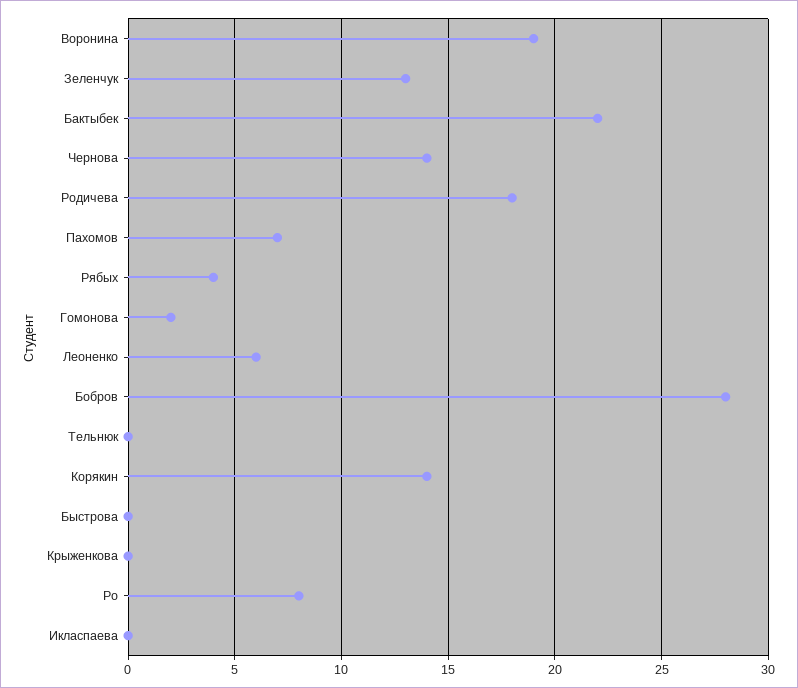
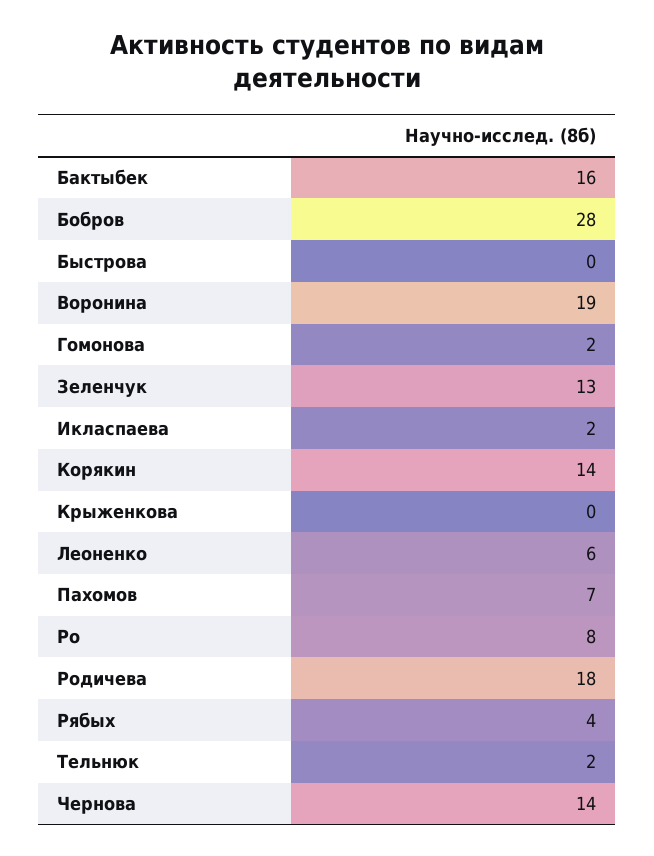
Бактыбек: 22 -> 16
Тельнюк: 0 -> 2
Икласпаева: 0 -> 2

